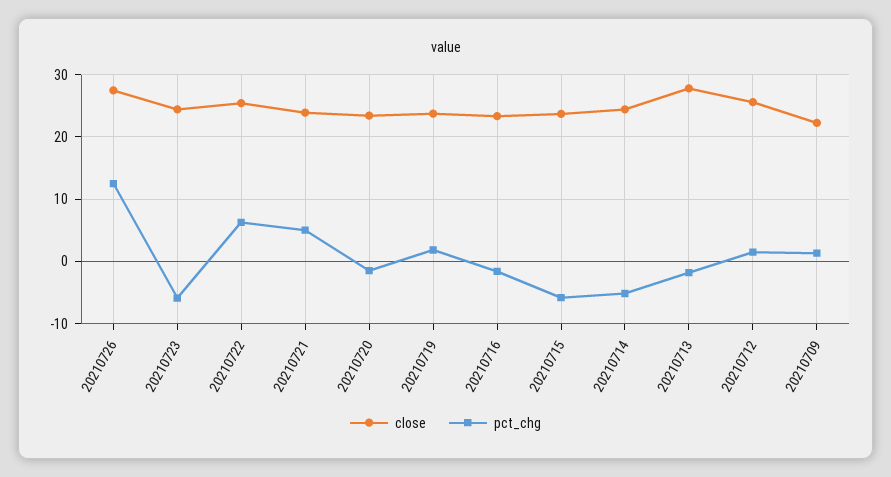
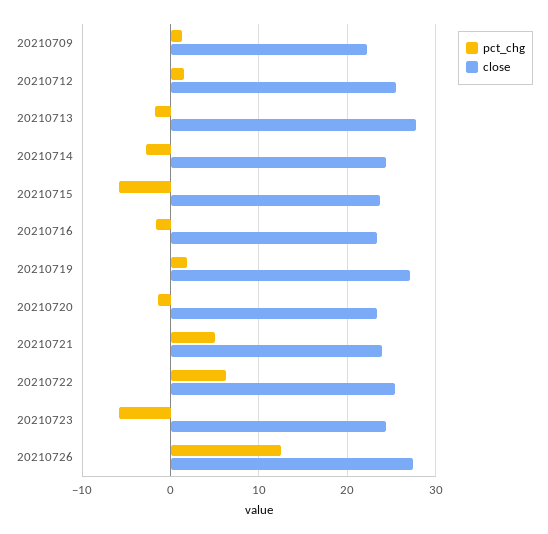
close, 20210719: 24 -> 27
pct_chg, 20210714: -5 -> -3

